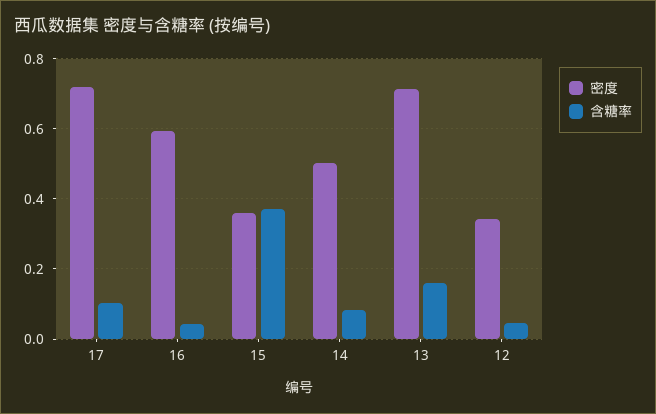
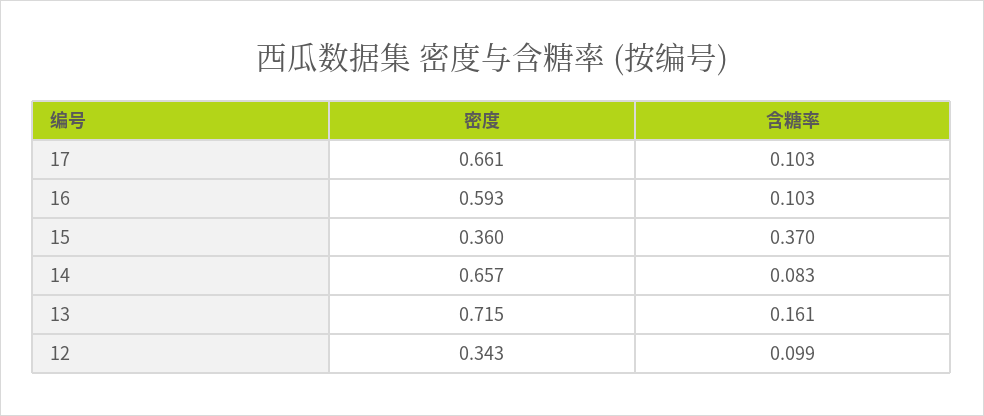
密度, 17: 0.72 -> 0.661
含糖率, 16: 0.04 -> 0.103
密度, 14: 0.5 -> 0.657
含糖率, 12: 0.04 -> 0.099

